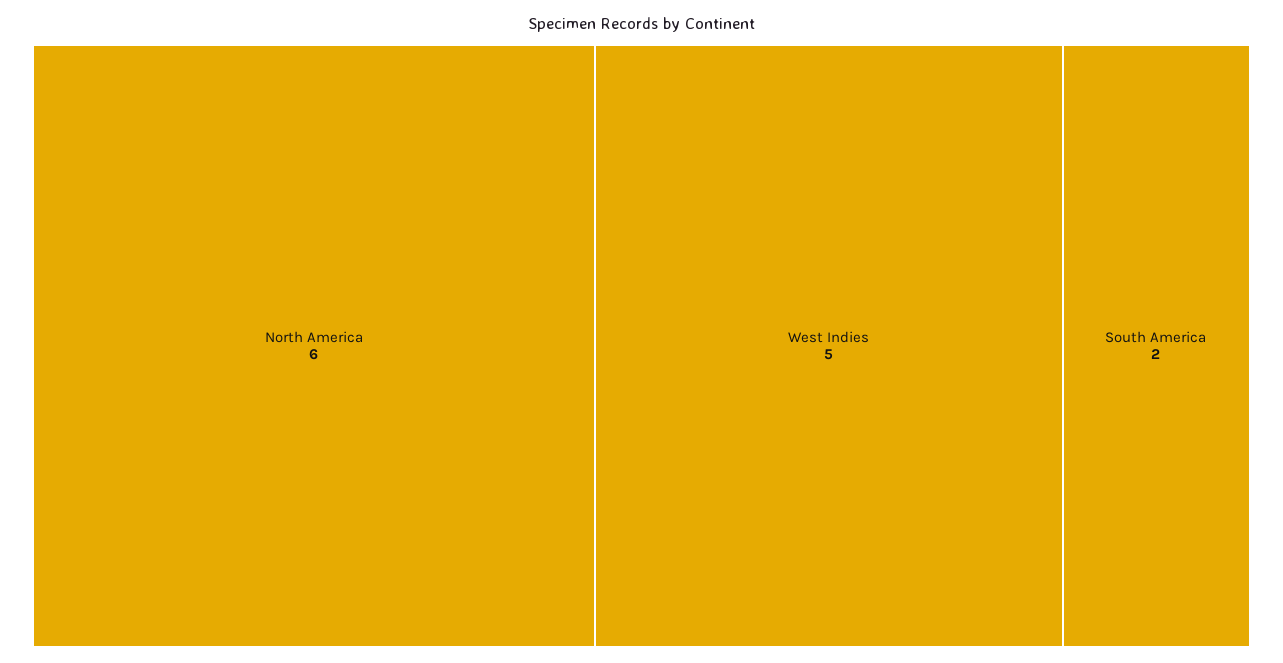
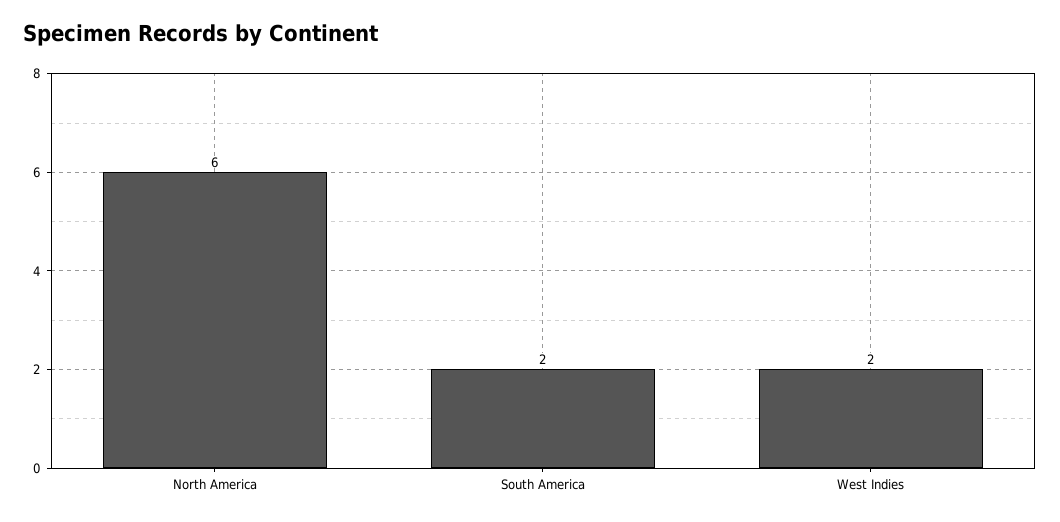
West Indies: 5 -> 2

